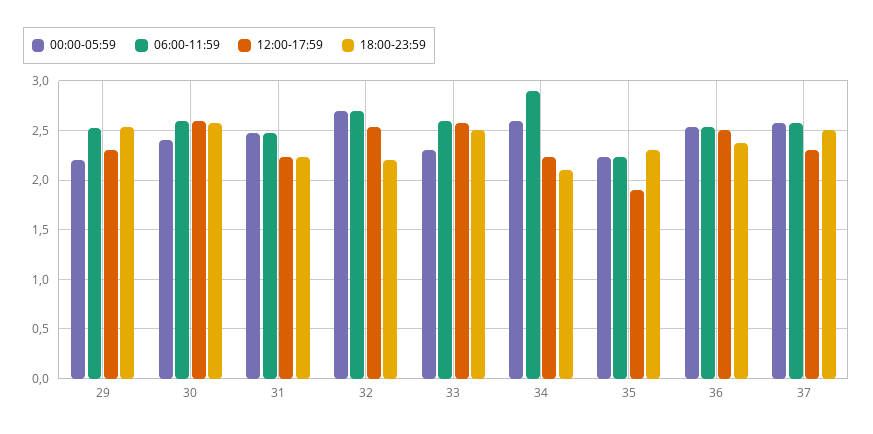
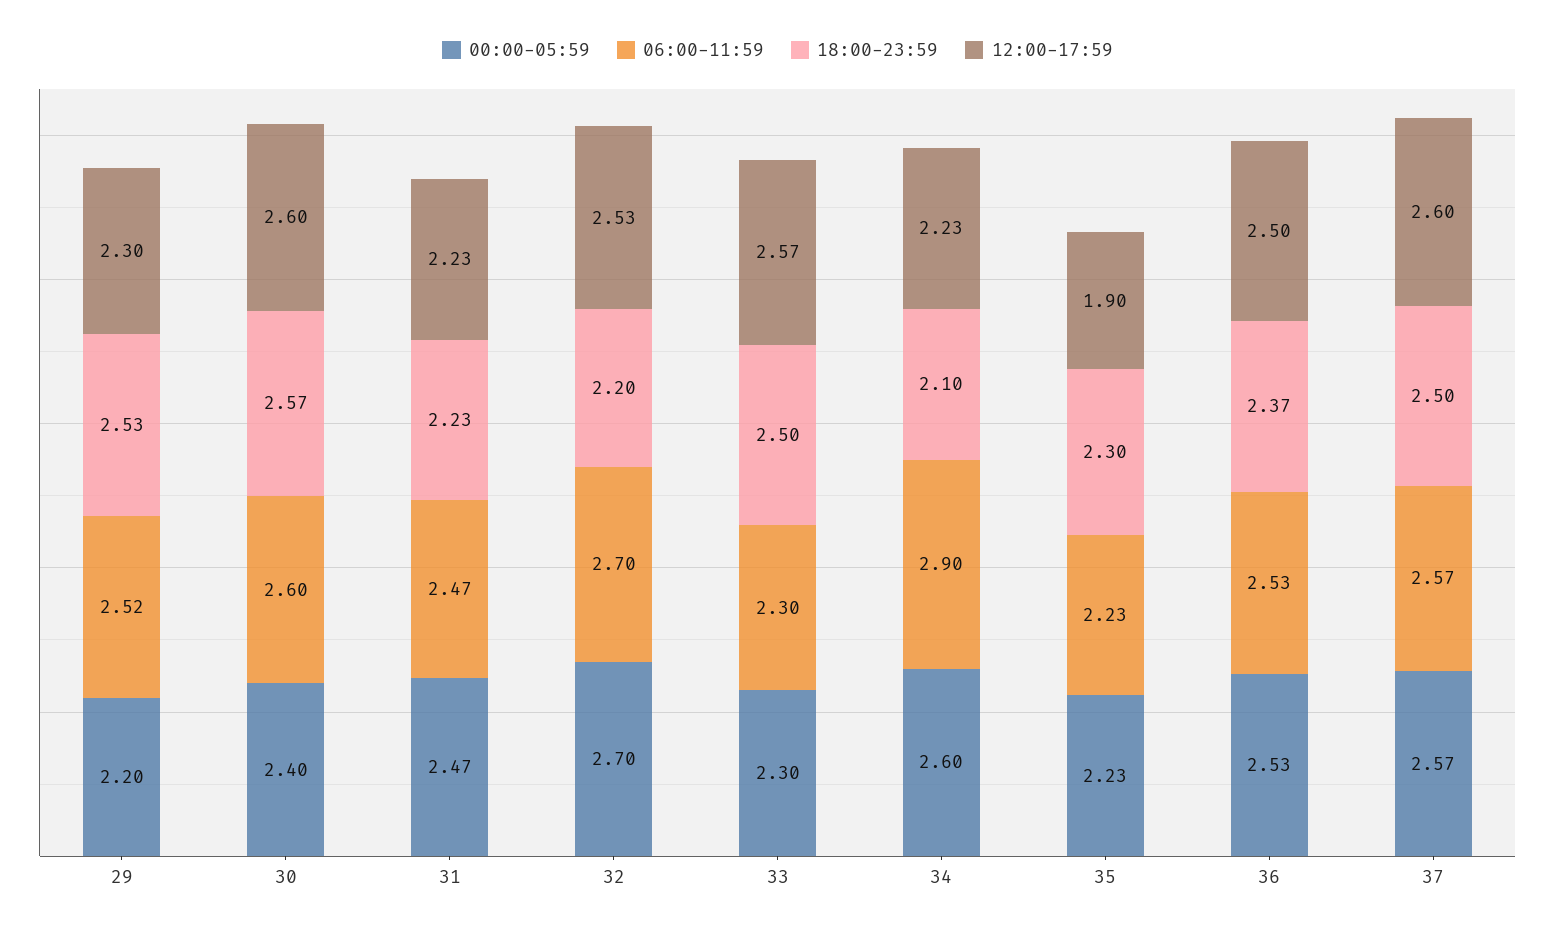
06:00-11:59, 33: 2.6 -> 2.3
12:00-17:59, 37: 2.3 -> 2.6

